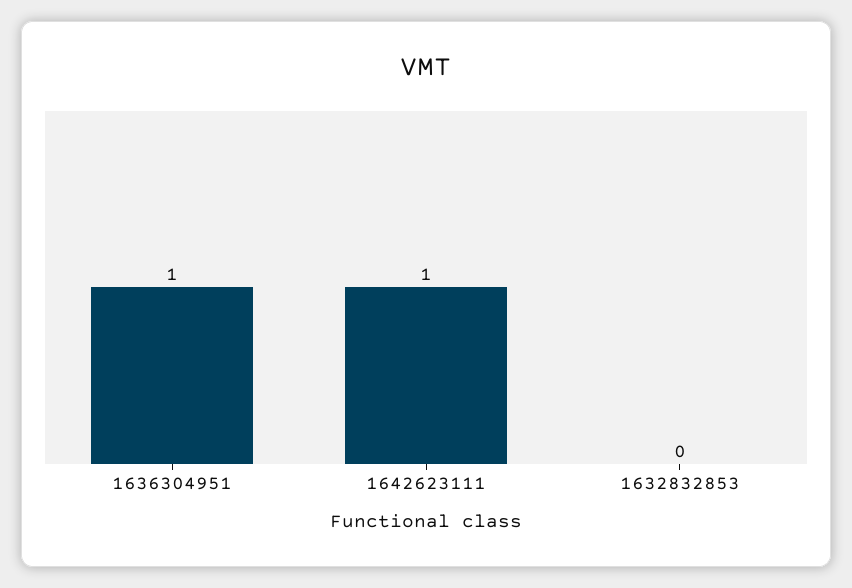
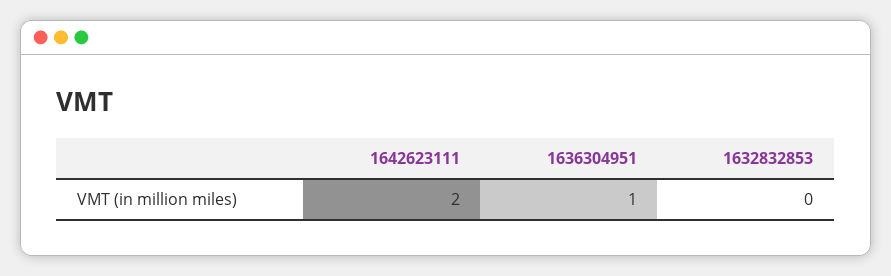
1642623111: 1 -> 2

